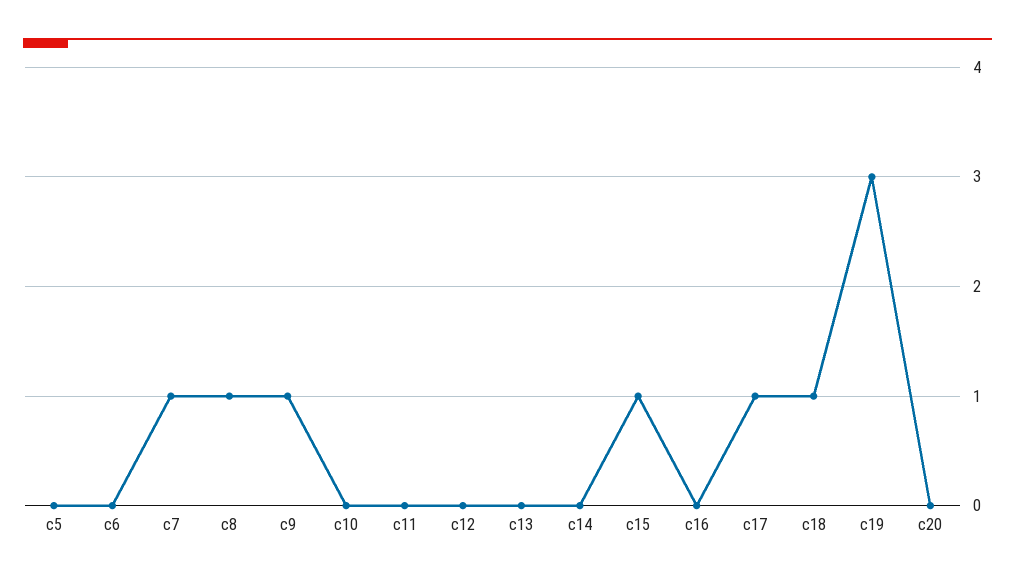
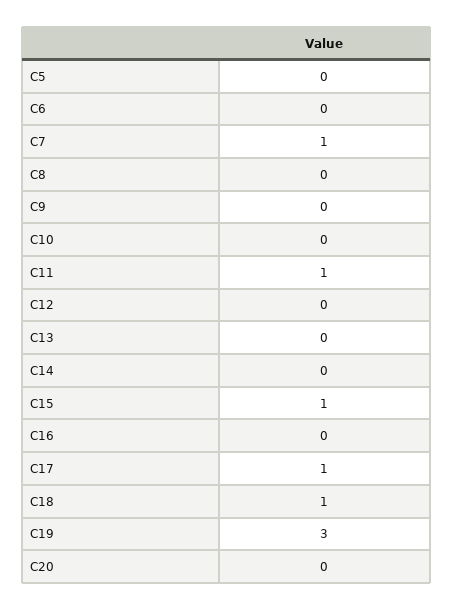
c8: 1 -> 0
c9: 1 -> 0
c11: 0 -> 1

